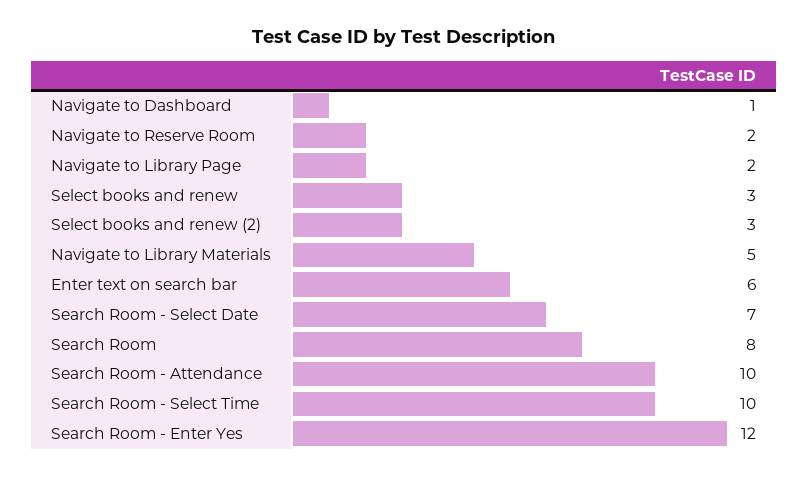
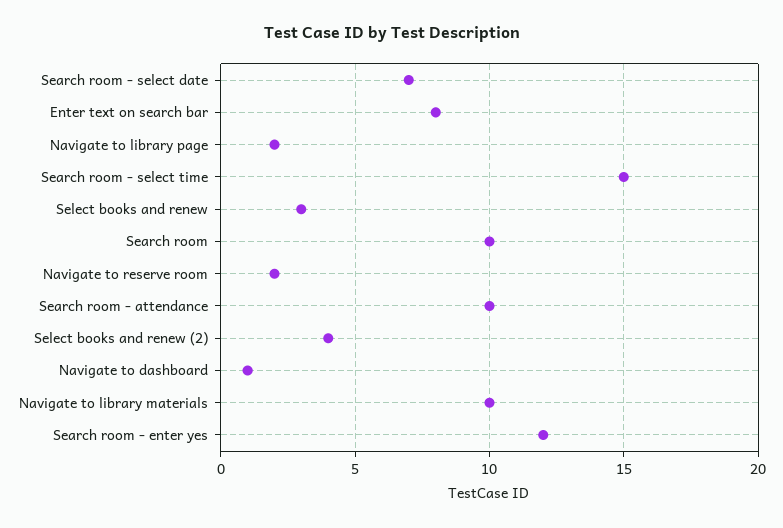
Select books and renew (2): 3 -> 4
Navigate to Library Materials: 5 -> 10
Enter text on search bar: 6 -> 8
Search Room: 8 -> 10
Search Room - Select Time: 10 -> 15

